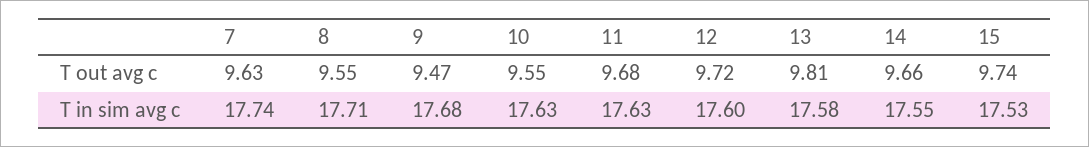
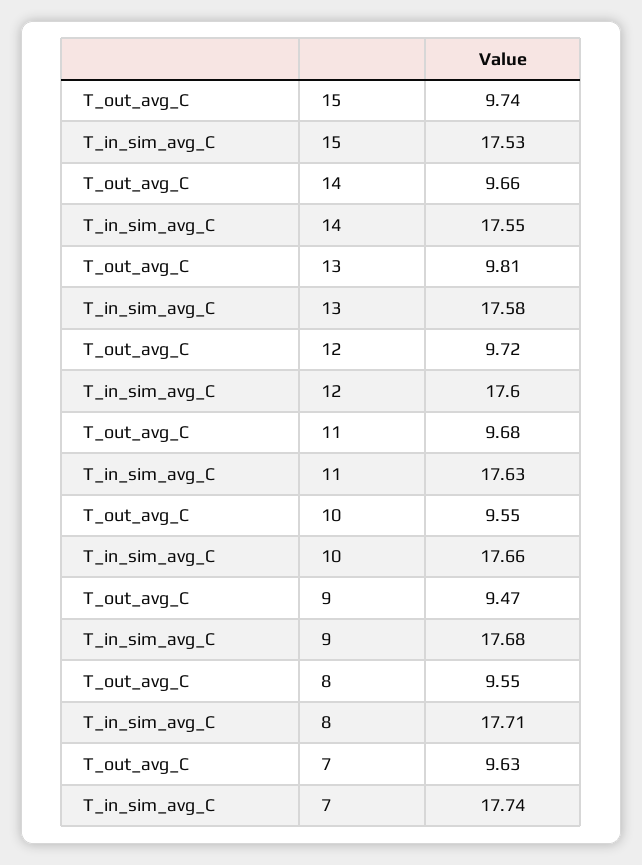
10, T in sim avg c: 17.63 -> 17.66

